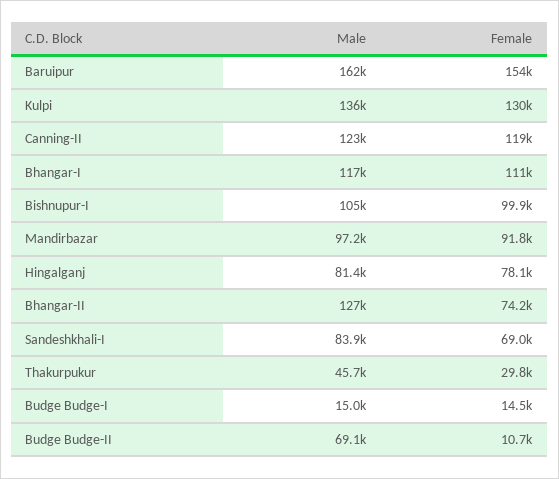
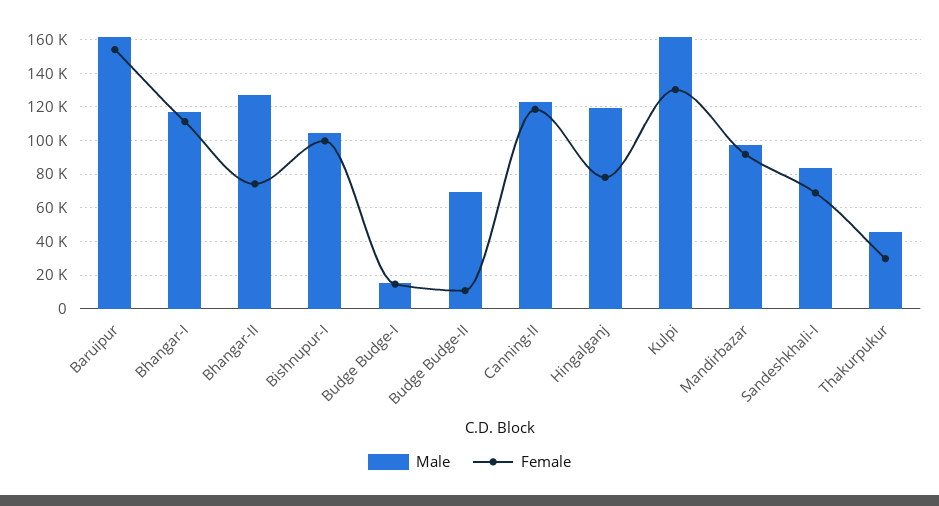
Male, Kulpi: 136000 -> 160000
Male, Hingalganj: 81400 -> 120000

